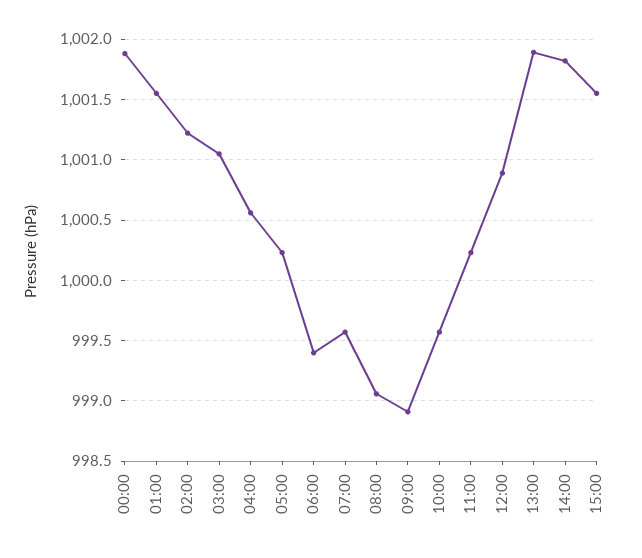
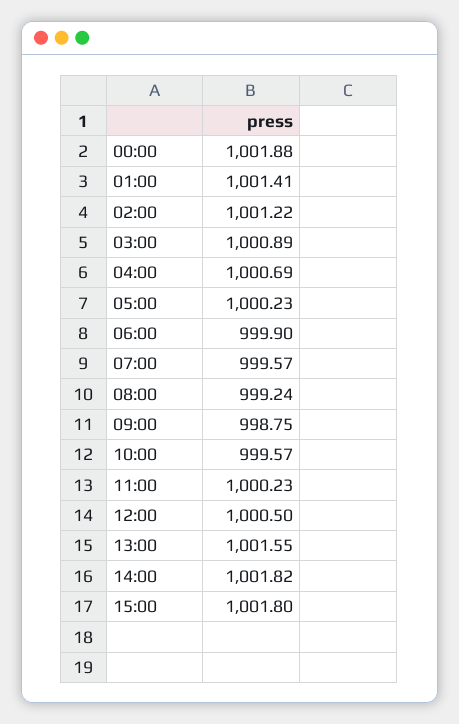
01:00: 1001.55 -> 1001.41
03:00: 1001.05 -> 1000.89
04:00: 1000.55 -> 1000.69
06:00: 999.4 -> 999.9
08:00: 999.05 -> 999.24
09:00: 998.9 -> 998.75
12:00: 1000.9 -> 1000.5
13:00: 1001.9 -> 1001.55
15:00: 1001.55 -> 1001.8

